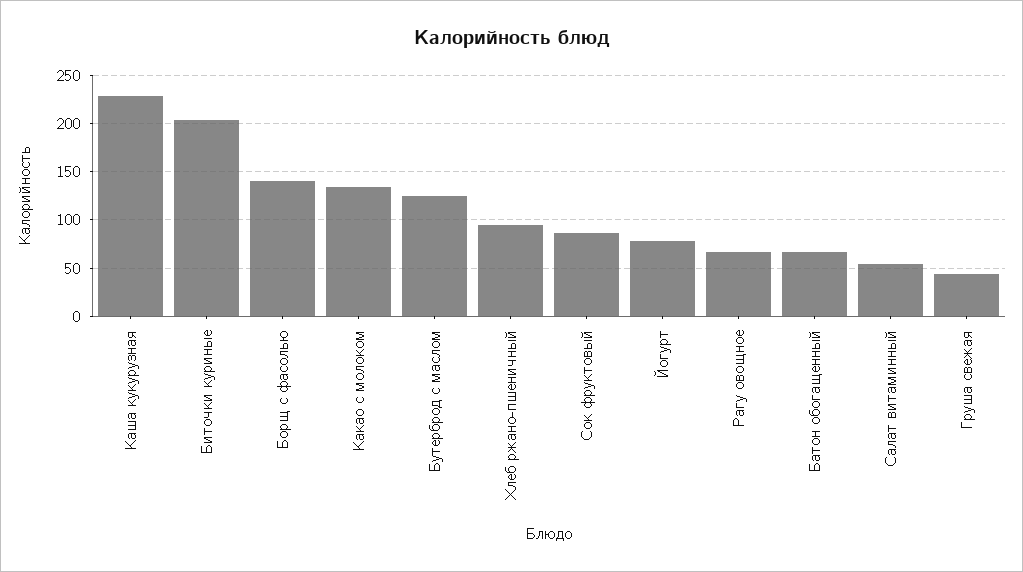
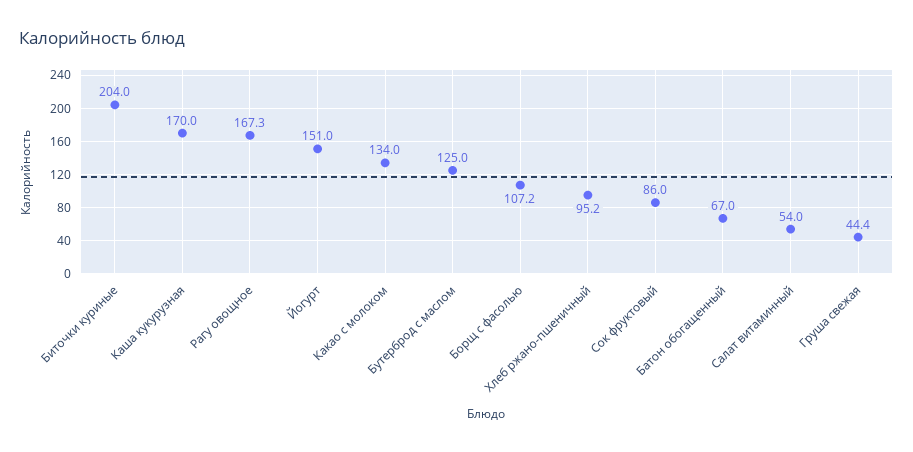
Каша кукурузная: 230 -> 170
Борщ с фасолью: 140 -> 107.2
Йогурт: 80 -> 151
Рагу овощное: 70 -> 167.3

